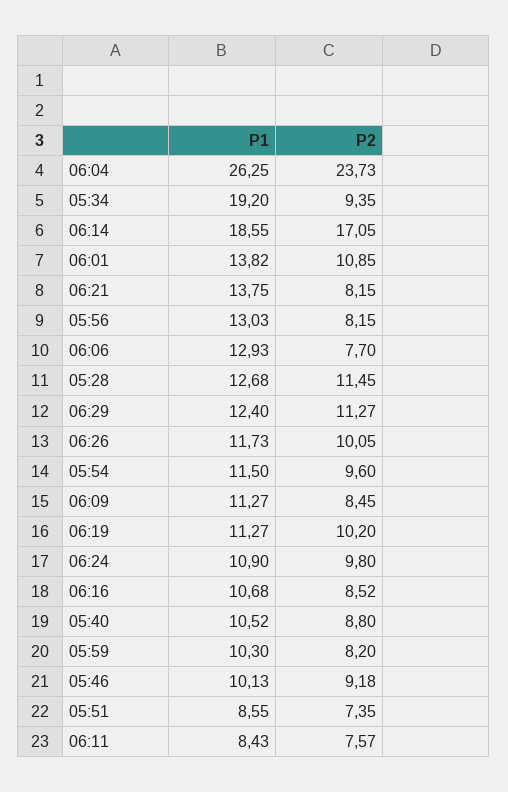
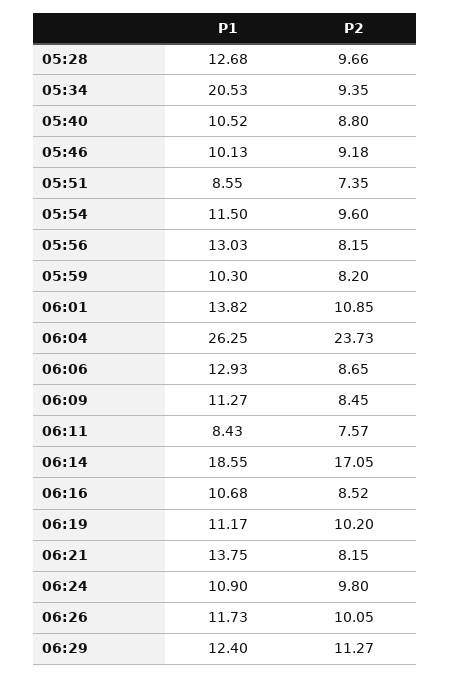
P1, 05:34: 19.2 -> 20.53
P2, 06:06: 7.7 -> 8.65
P2, 05:28: 11.45 -> 9.66
P1, 06:19: 11.27 -> 11.17

